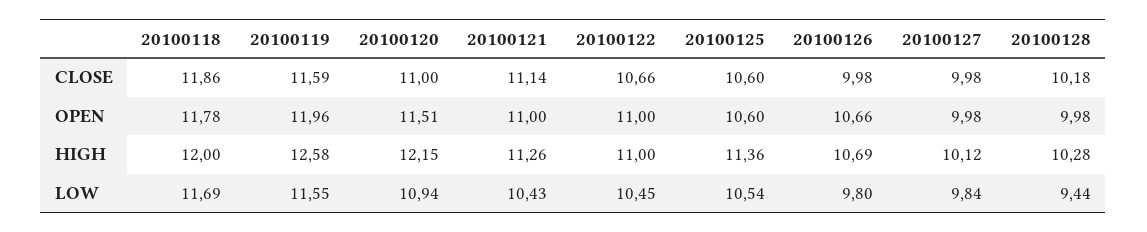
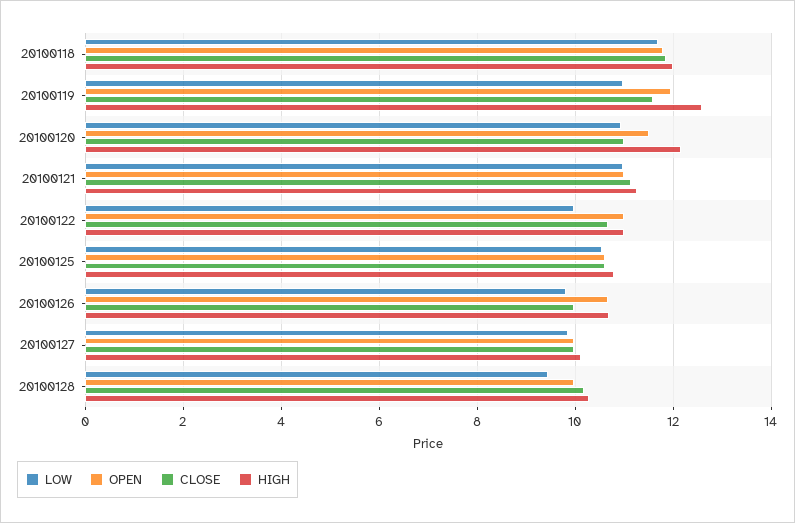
HIGH, 20100125: 11.36 -> 10.8
LOW, 20100119: 11.55 -> 11
LOW, 20100121: 10.43 -> 11
LOW, 20100122: 10.45 -> 10

